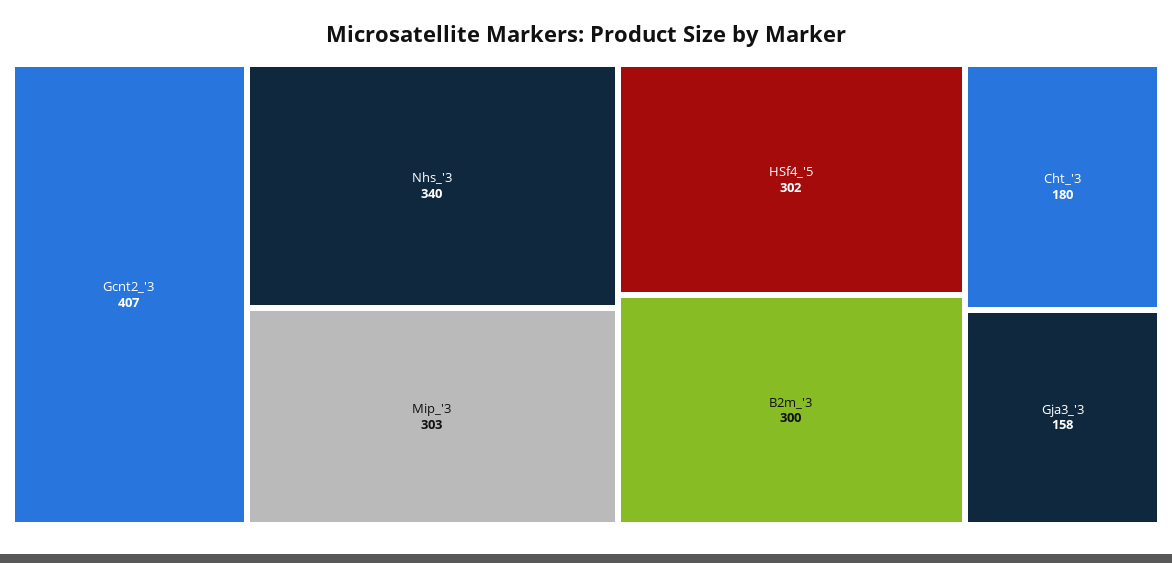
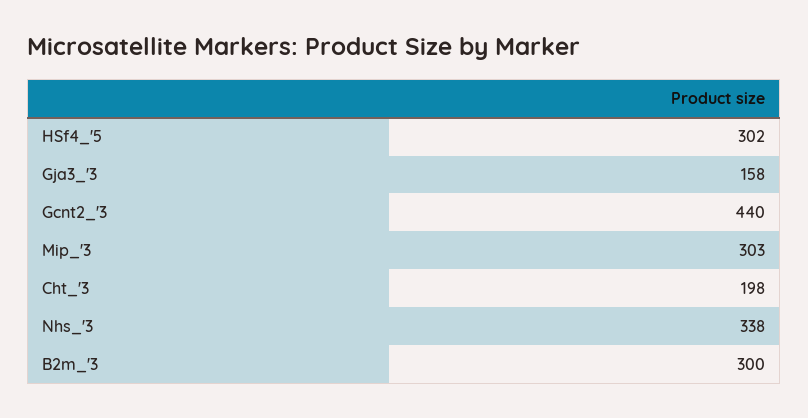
Gcnt2_'3: 407 -> 440
Nhs_'3: 340 -> 338
Cht_'3: 180 -> 198

